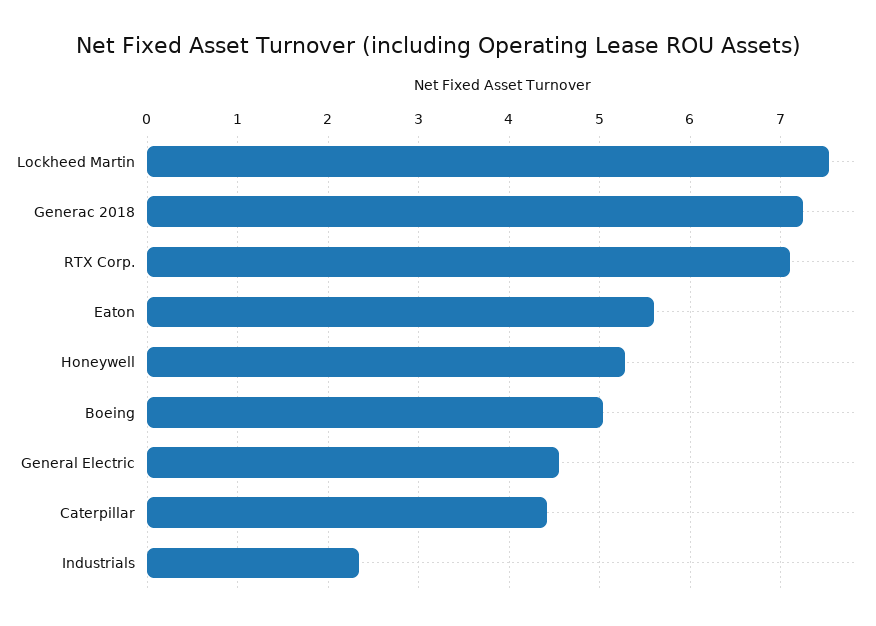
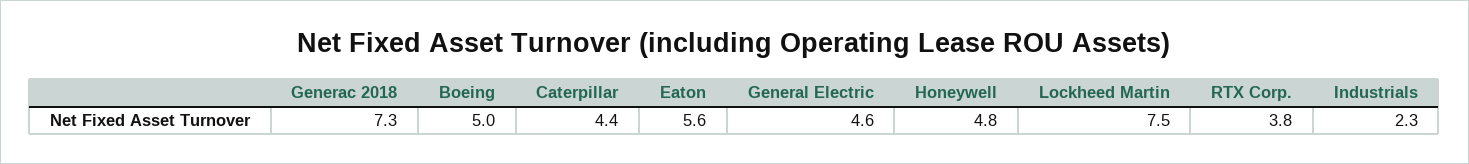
RTX Corp.: 7.1 -> 3.8
Honeywell: 5.3 -> 4.8

